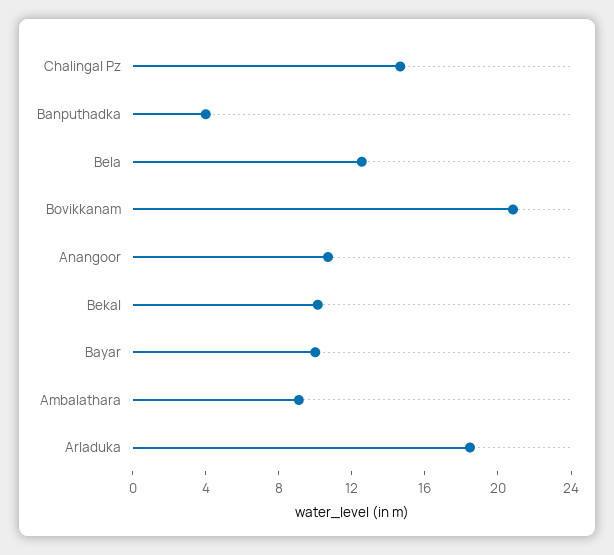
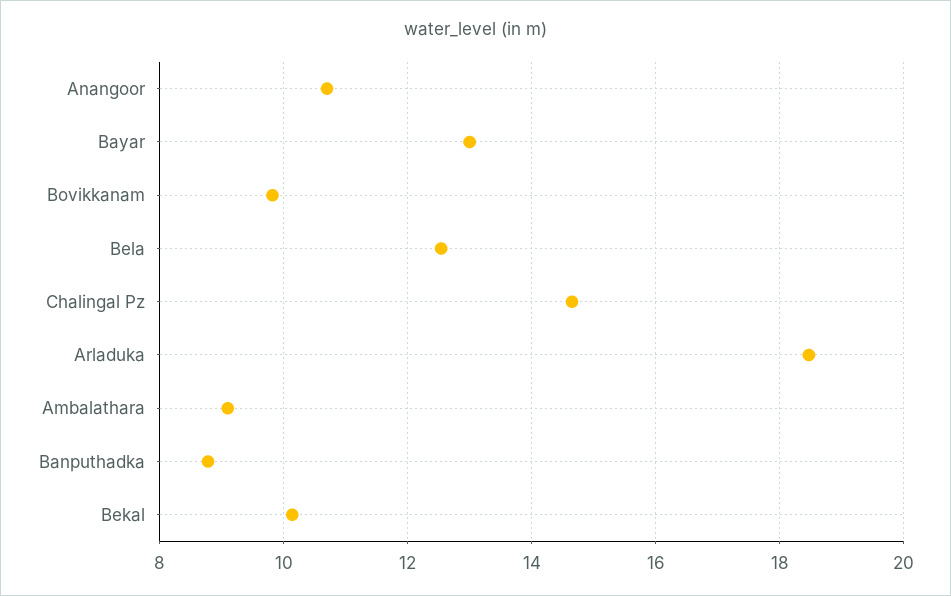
Banputhadka: 4 -> 8.8
Bovikkanam: 21 -> 9.8
Bayar: 10 -> 13

